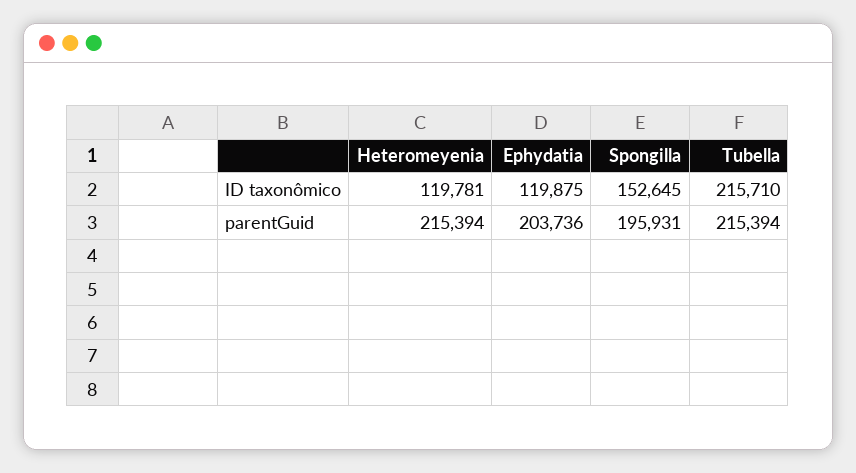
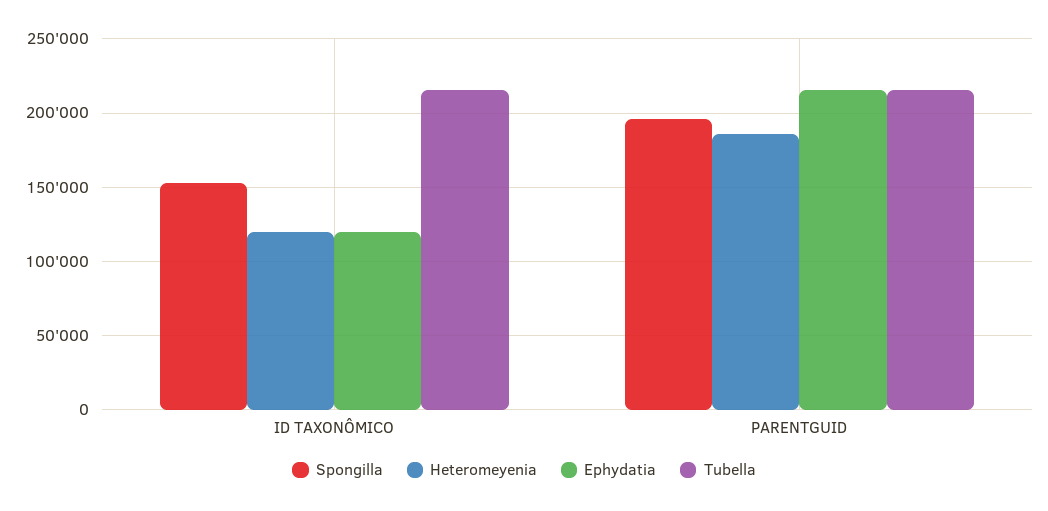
Heteromeyenia, parentGuid: 215394 -> 185000
Ephydatia, parentGuid: 203736 -> 215000

